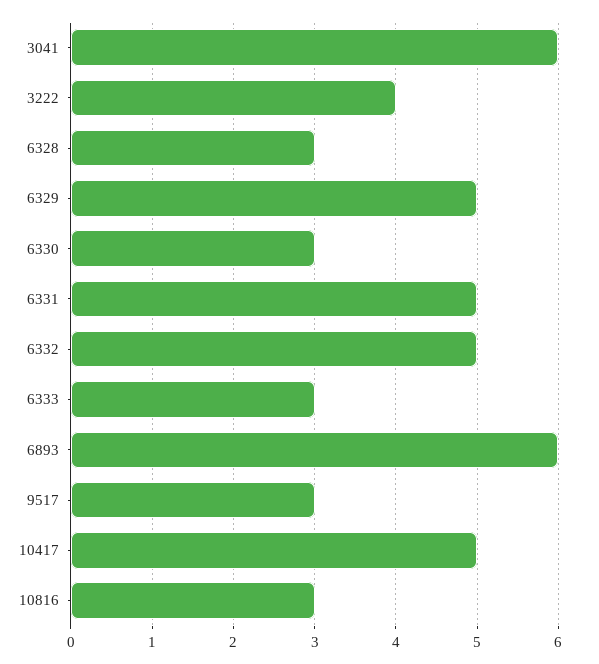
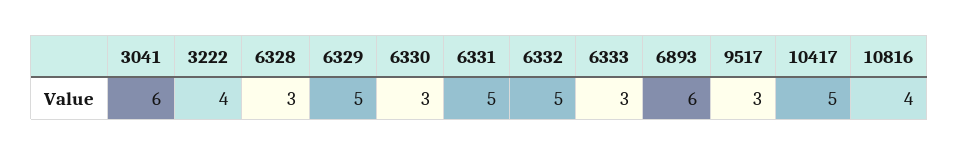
10816: 3 -> 4

